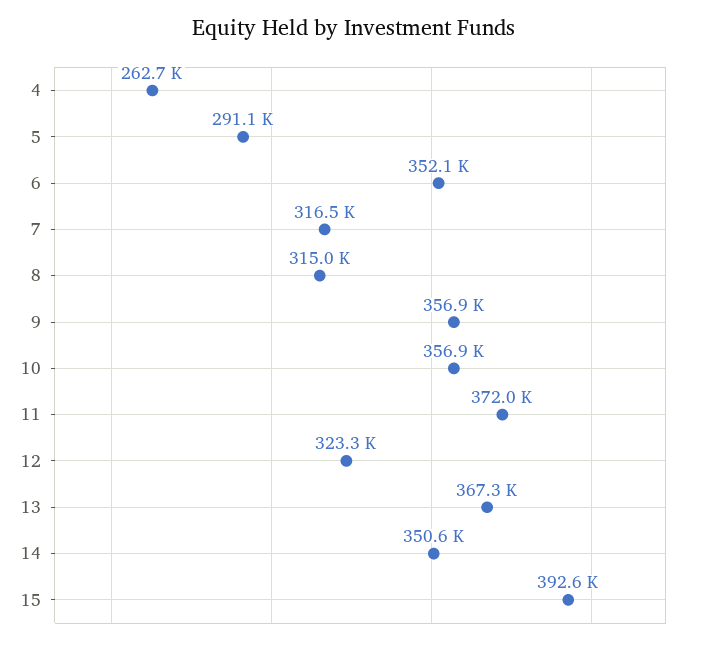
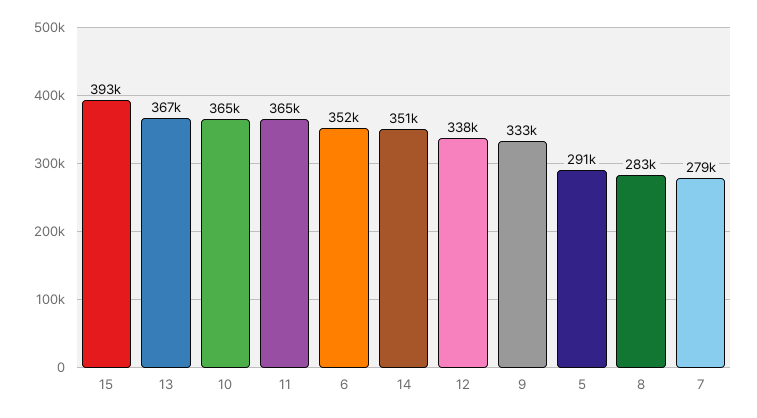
4: 262700 -> none
7: 316500 -> 279000
8: 315000 -> 283000
9: 356900 -> 333000
10: 356900 -> 365000
11: 372000 -> 365000
12: 323300 -> 338000

